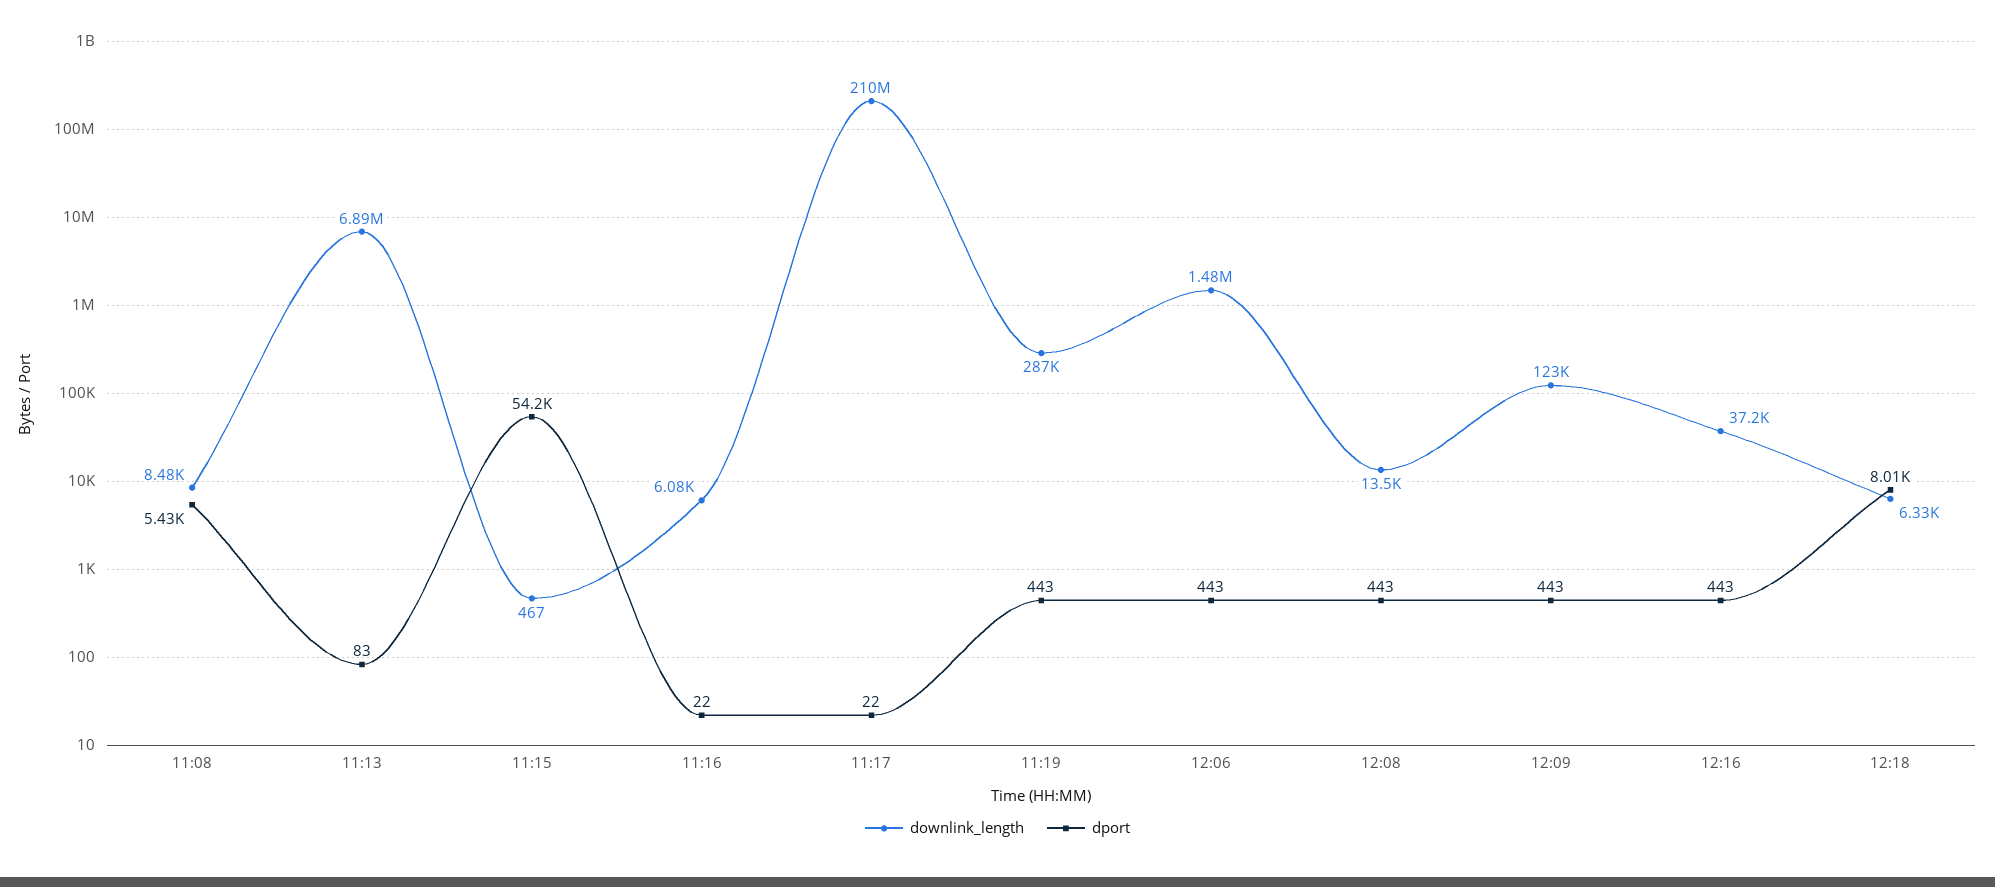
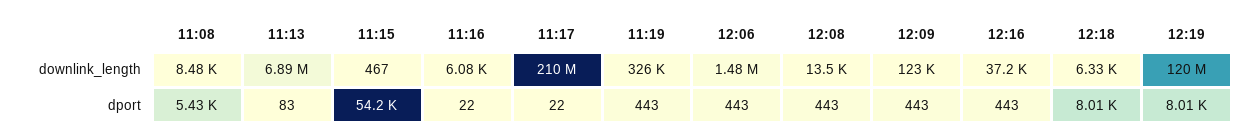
downlink_length, 11:19: 287000 -> 326000
downlink_length, 12:19: none -> 120000000
dport, 12:19: none -> 8010

